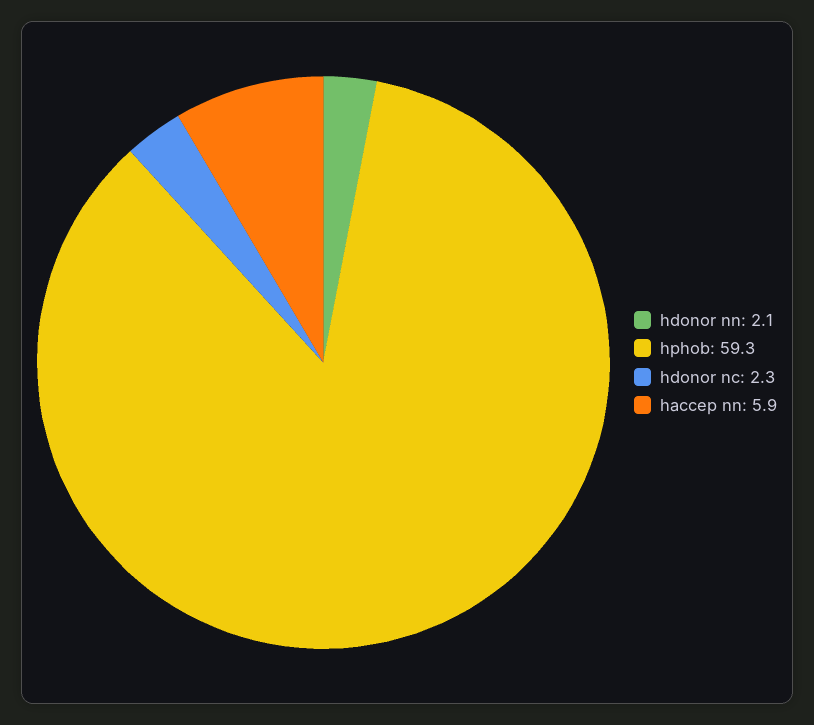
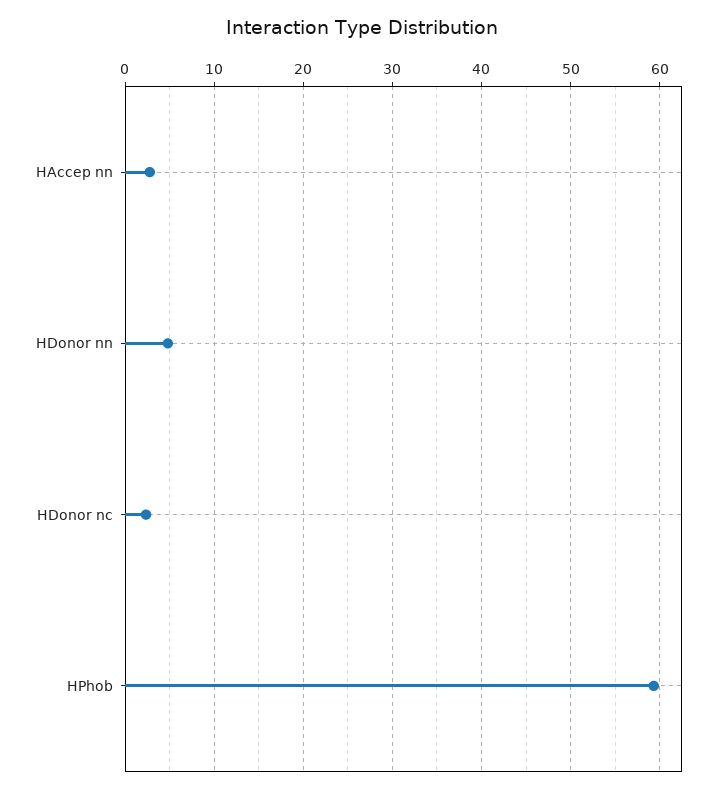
hdonor nn: 2.1 -> 5
haccep nn: 5.9 -> 3

